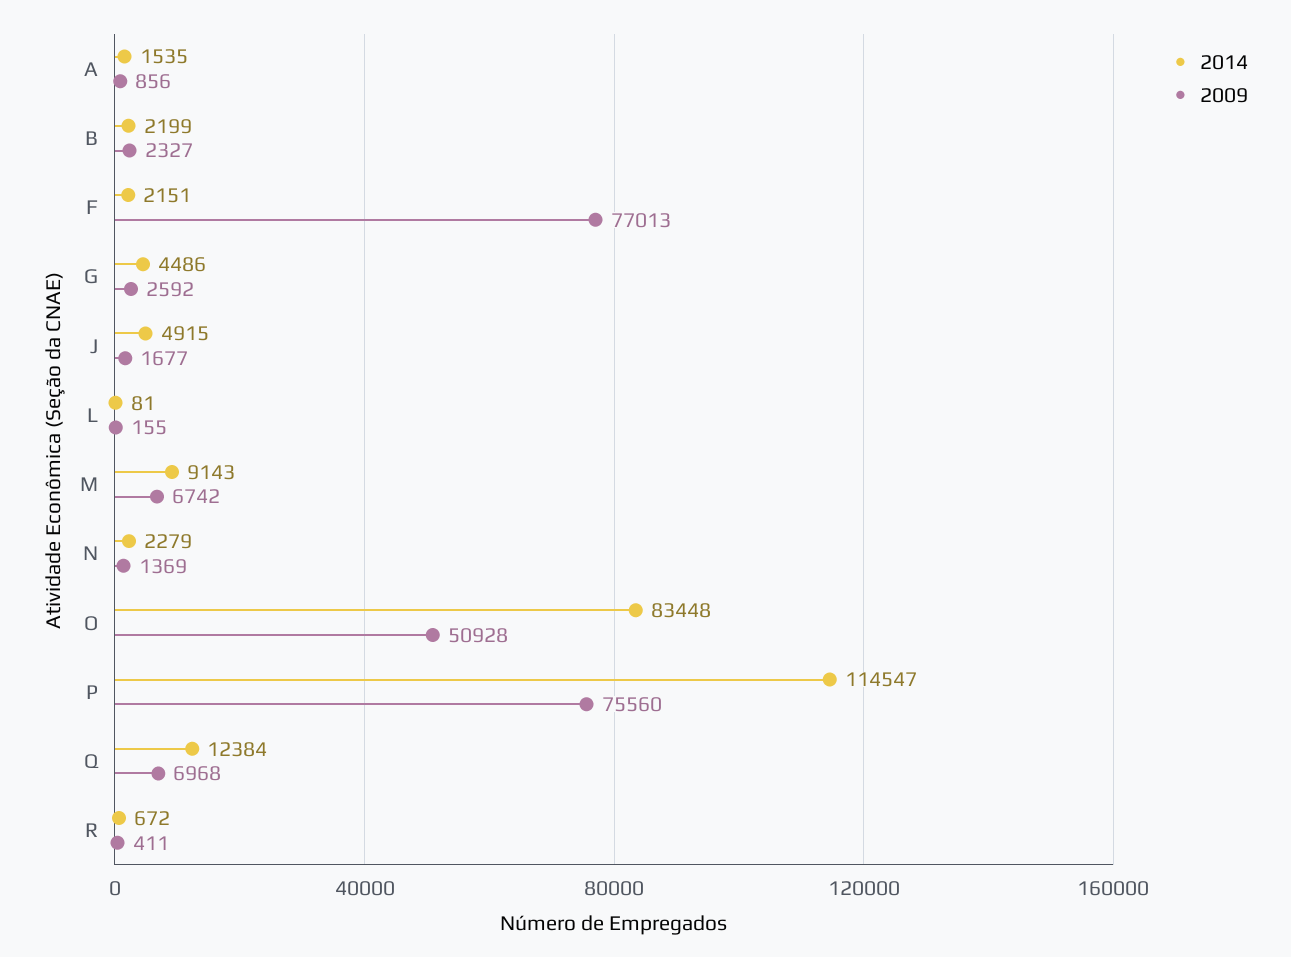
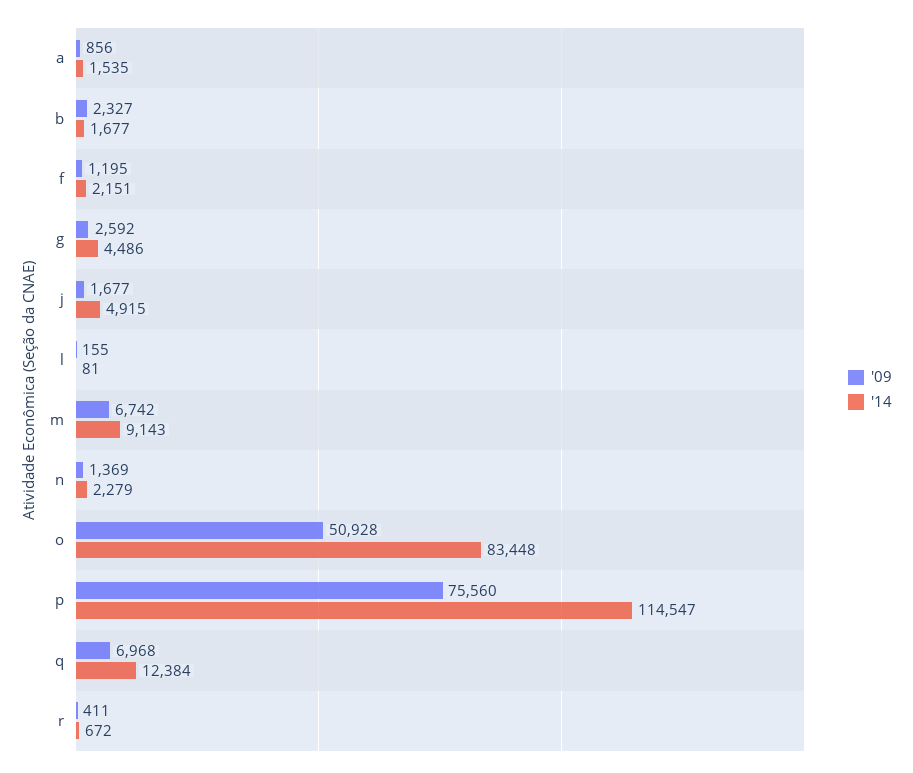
2014, B: 2199 -> 1677
2009, F: 77013 -> 1195

